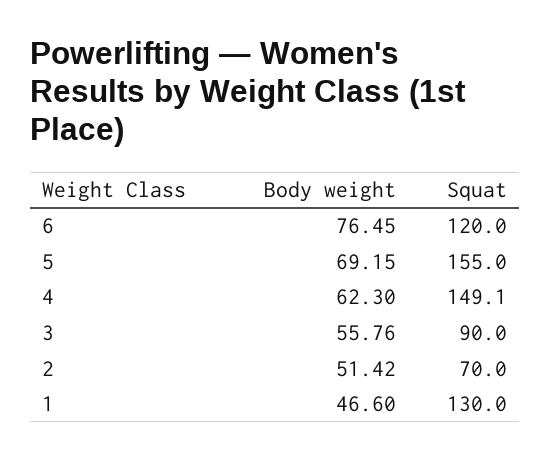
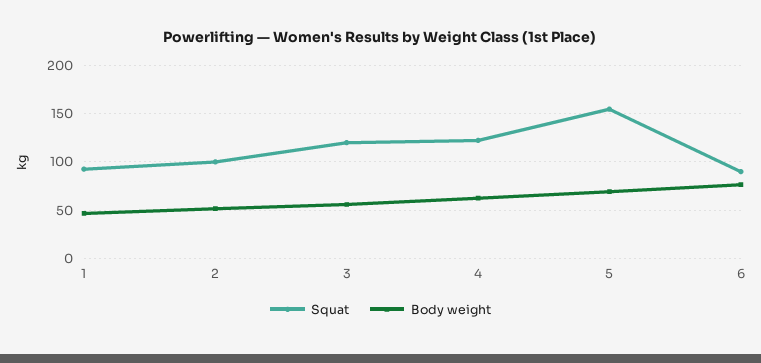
Squat, 6: 120 -> 90
Squat, 4: 149.1 -> 120
Squat, 3: 90 -> 120
Squat, 2: 70 -> 100
Squat, 1: 130 -> 90

